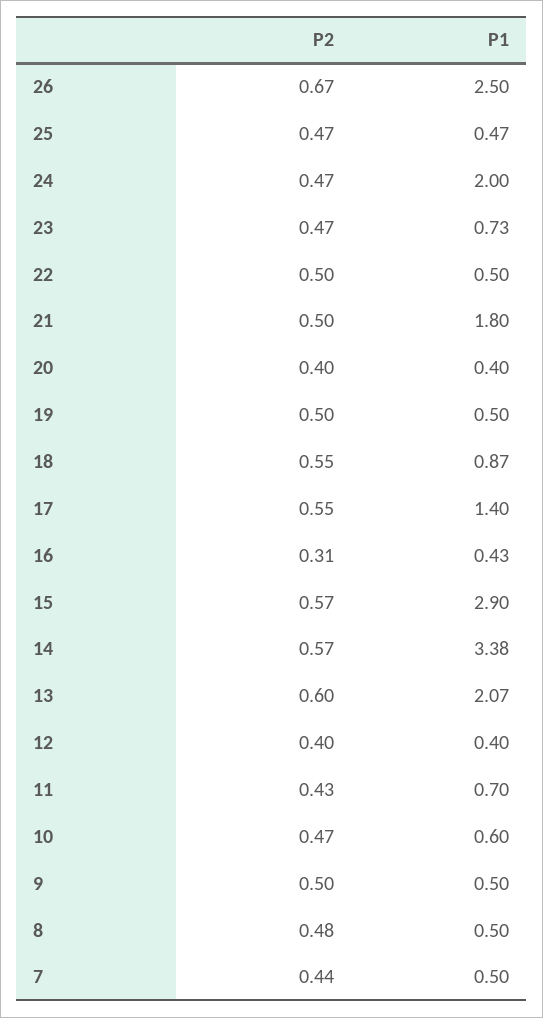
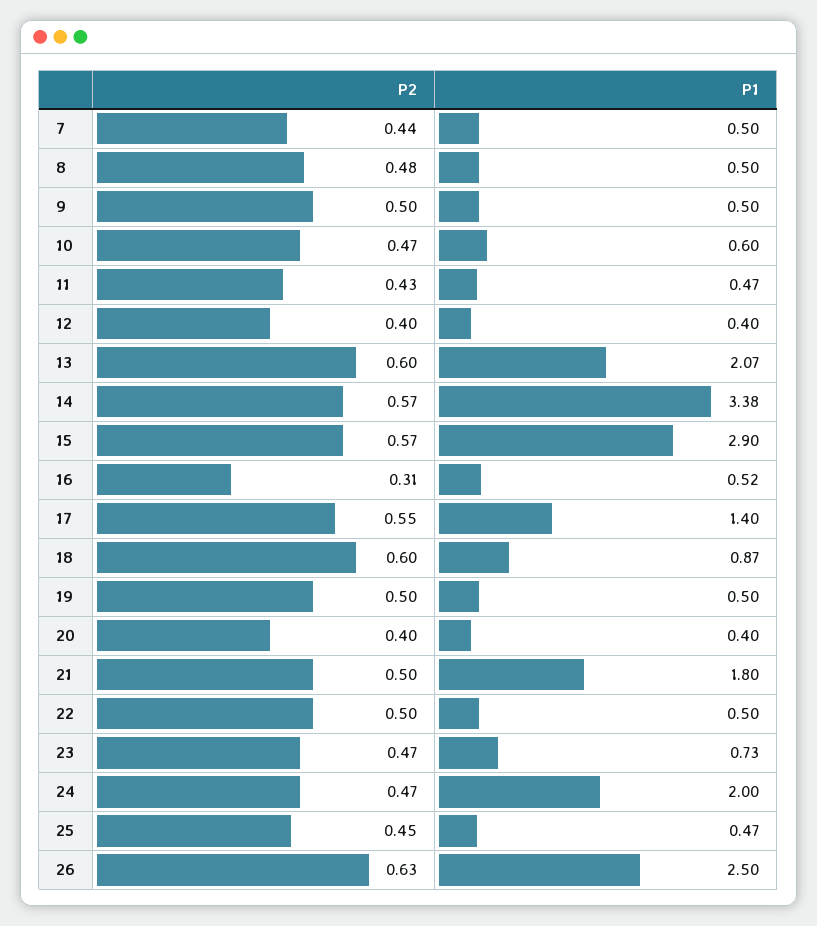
P2, 26: 0.67 -> 0.63
P2, 25: 0.47 -> 0.45
P2, 18: 0.55 -> 0.6
P1, 16: 0.43 -> 0.52
P1, 11: 0.7 -> 0.47

